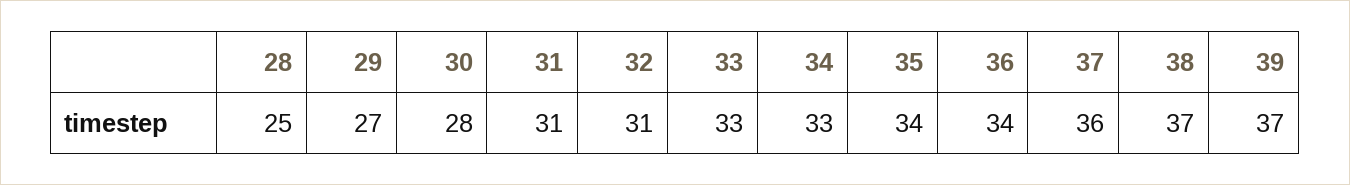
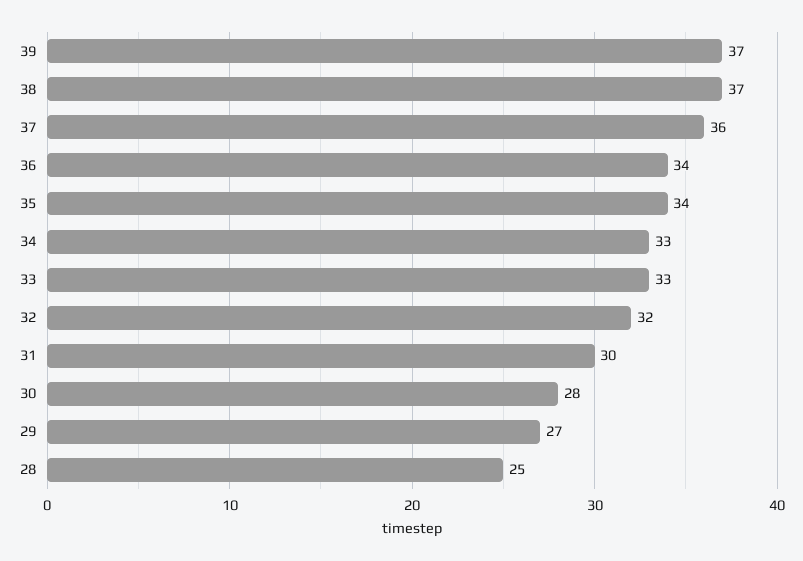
31: 31 -> 30
32: 31 -> 32

